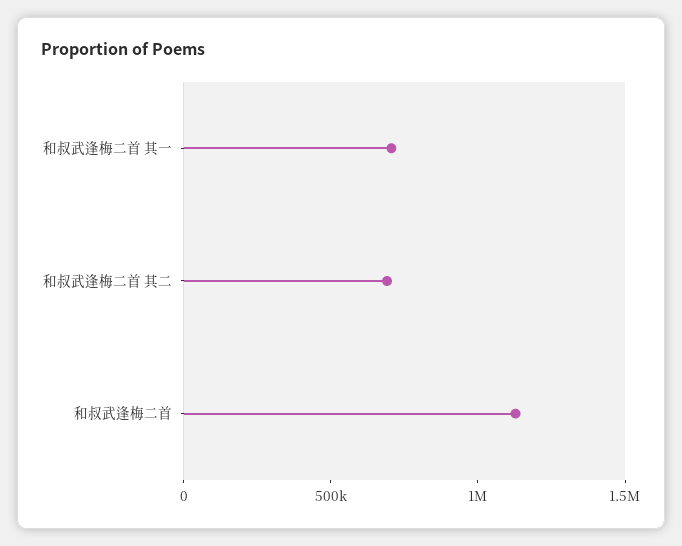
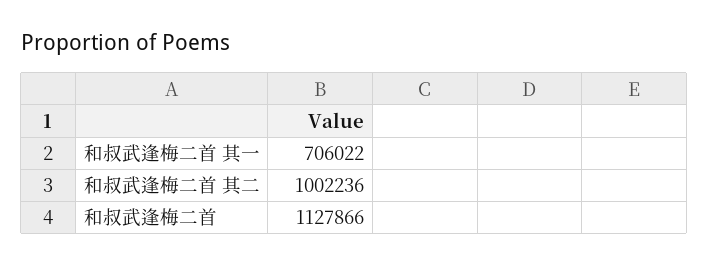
和叔武逢梅二首 其二: 700000 -> 1002236

